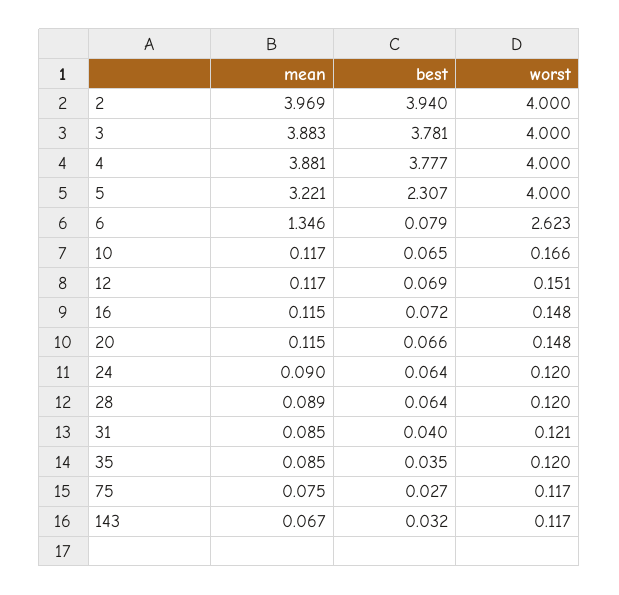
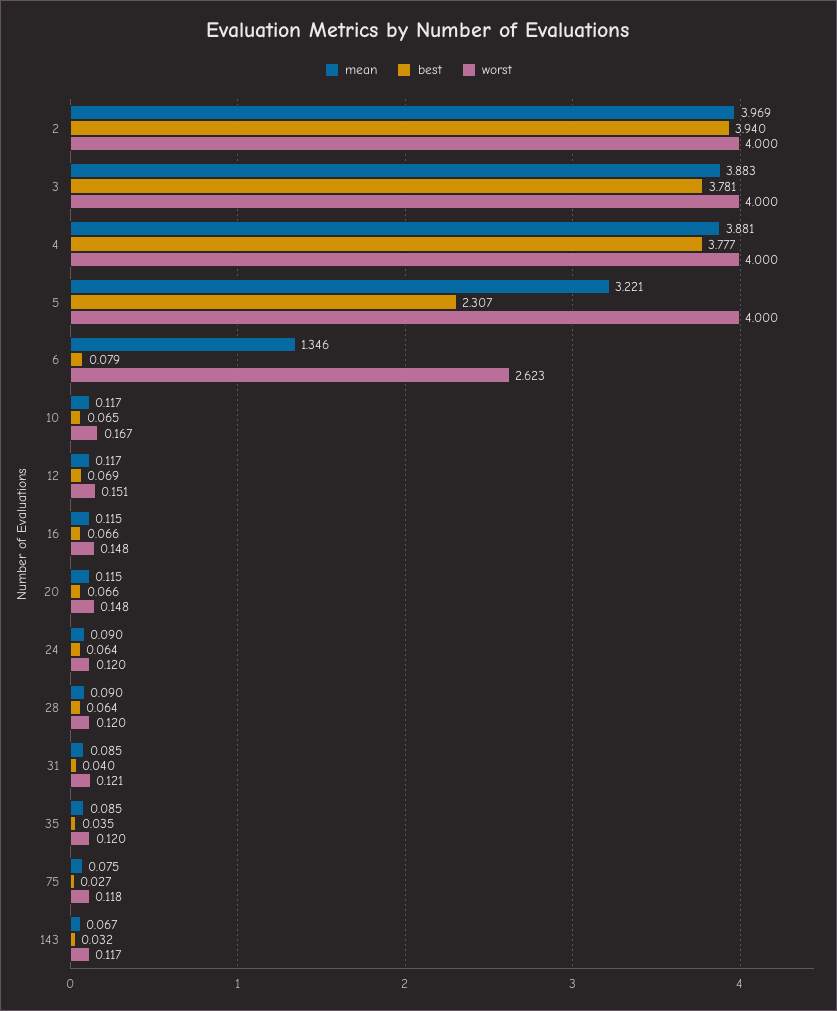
worst, 10: 0.166 -> 0.167
best, 16: 0.072 -> 0.066
mean, 28: 0.089 -> 0.09
worst, 75: 0.117 -> 0.118

